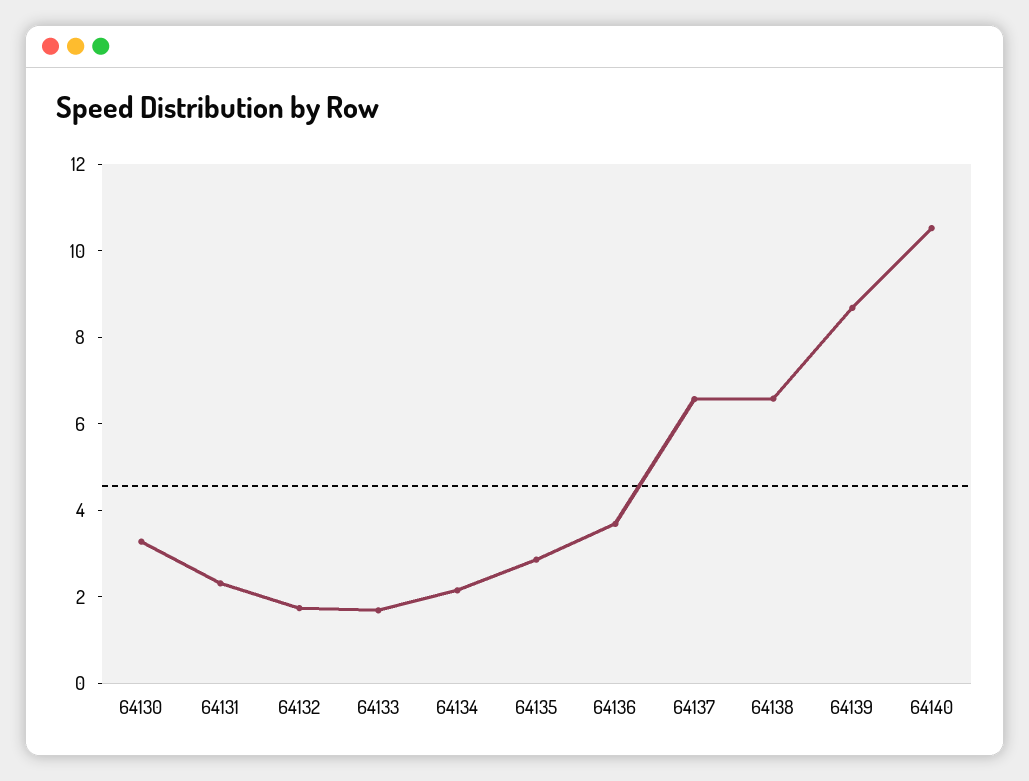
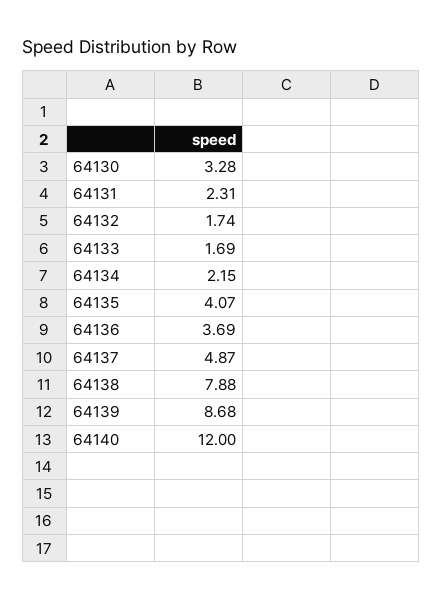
64135: 3 -> 4.07
64137: 6.5 -> 4.87
64138: 6.5 -> 7.88
64140: 10.5 -> 12

